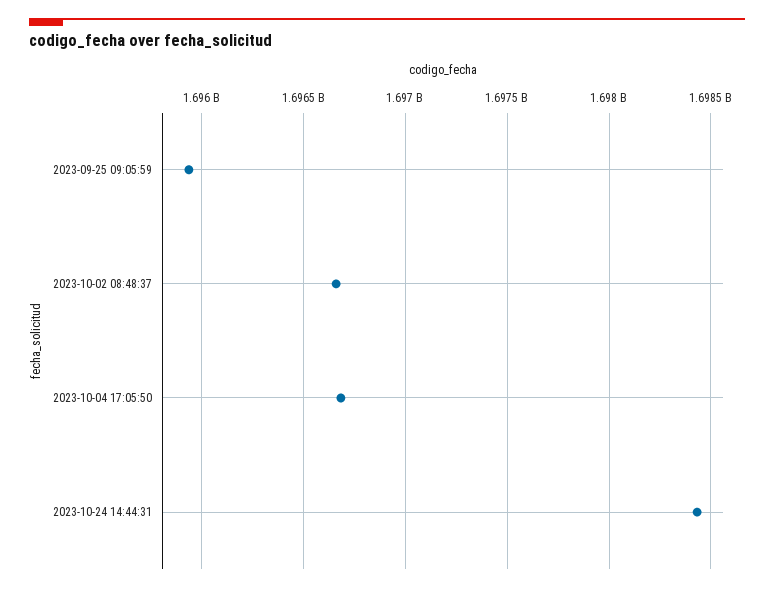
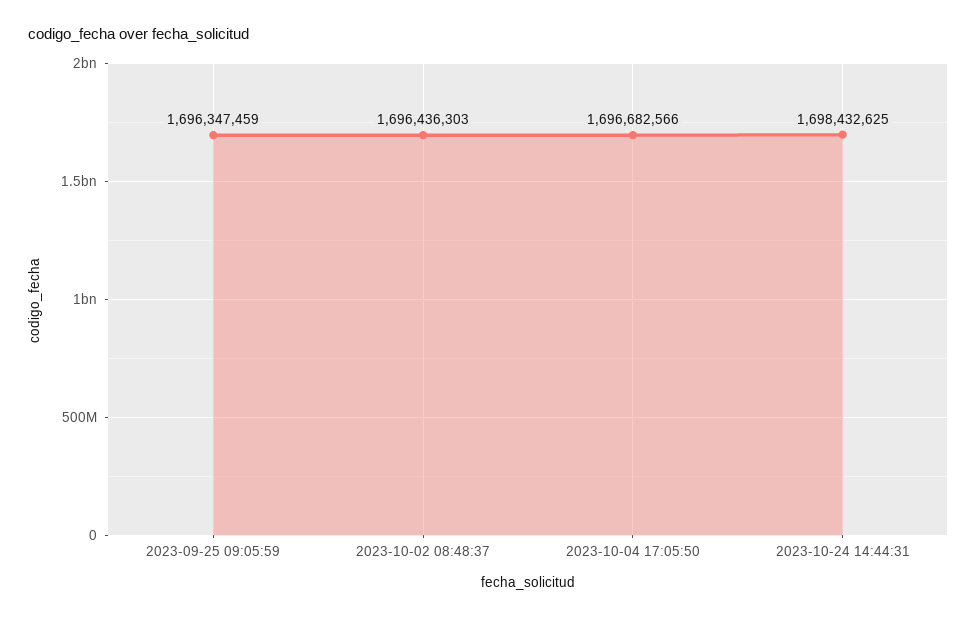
2023-09-25 09:05:59: 1695950000 -> 1696347459
2023-10-02 08:48:37: 1696650000 -> 1696436303

